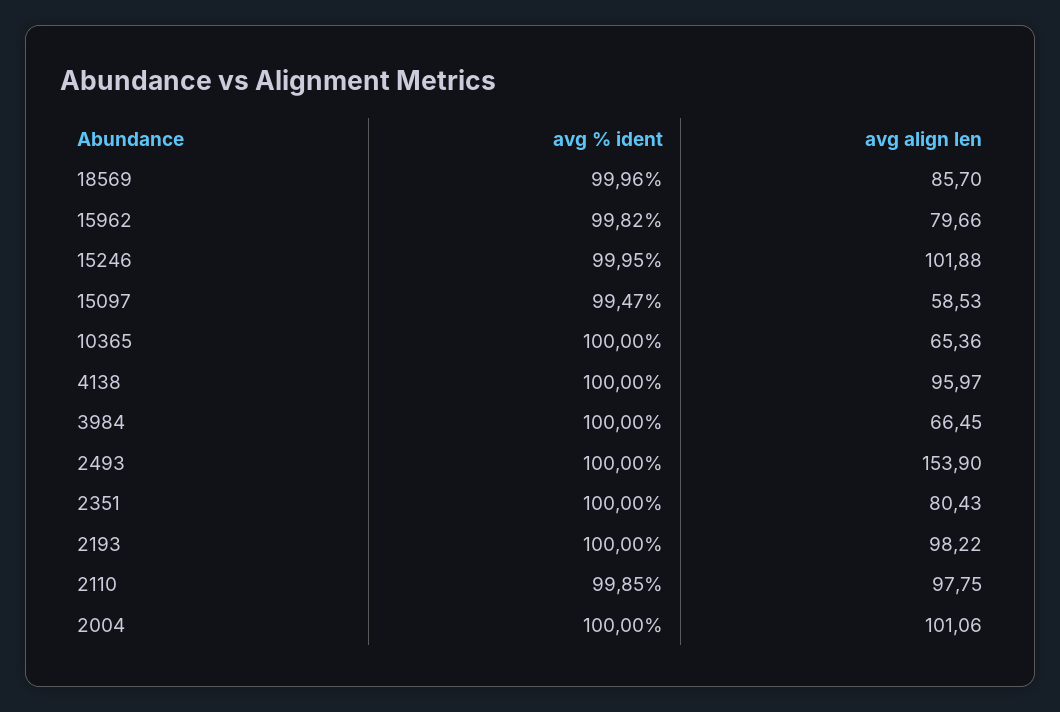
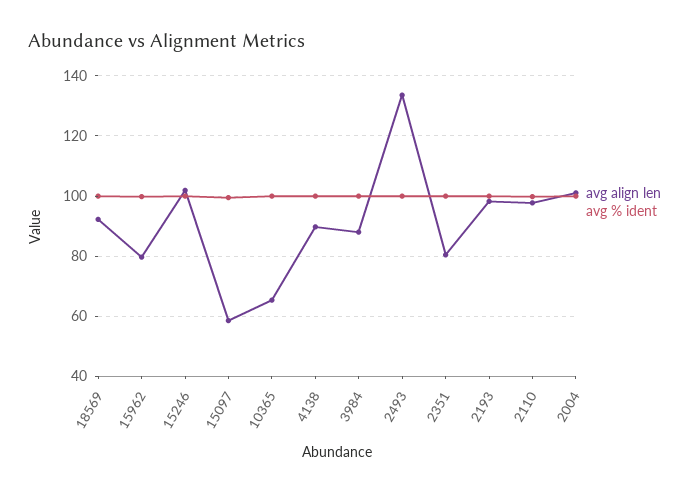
avg align len, 18569: 85.7 -> 92
avg align len, 4138: 95.97 -> 90
avg align len, 3984: 66.45 -> 88
avg align len, 2493: 153.9 -> 134

